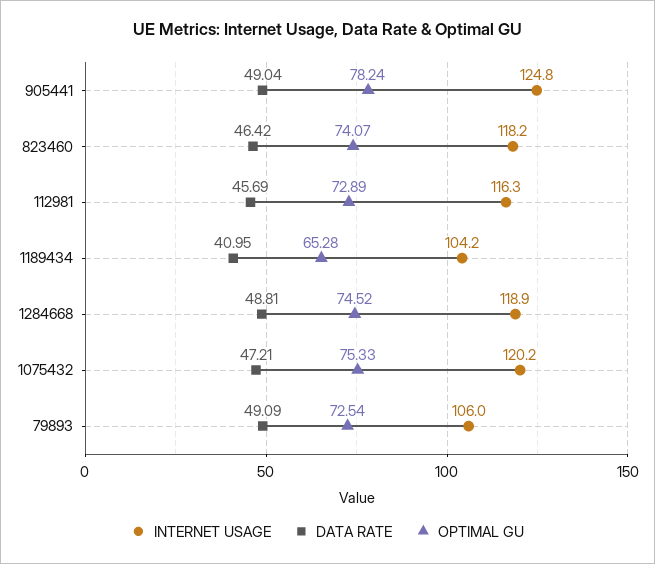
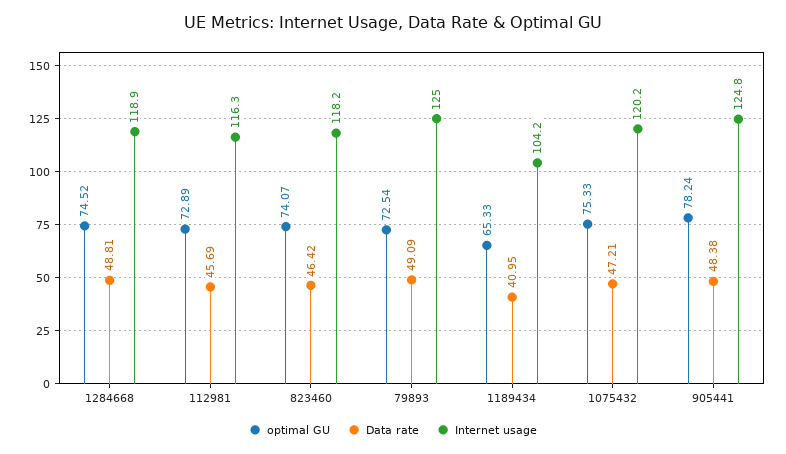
DATA RATE, 905441: 49.04 -> 48.38
OPTIMAL GU, 1189434: 65.28 -> 65.33
INTERNET USAGE, 79893: 106 -> 125

